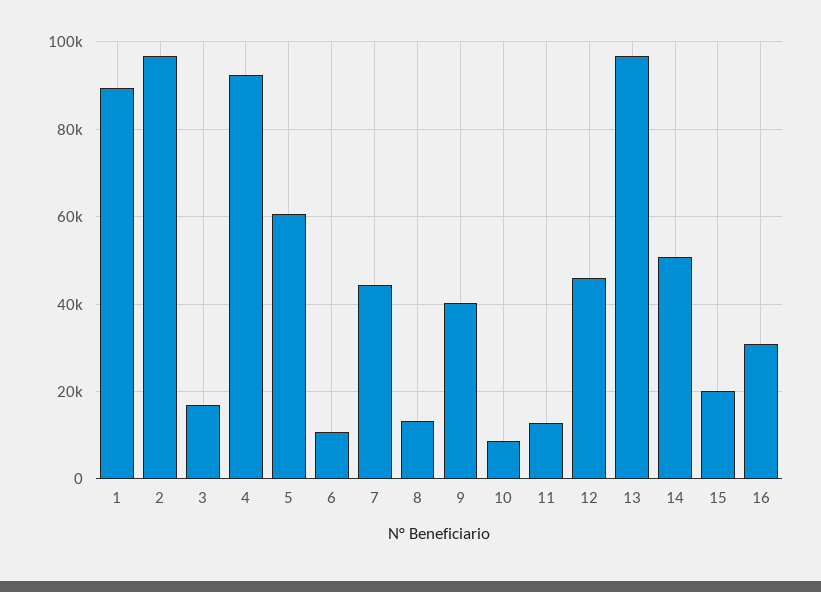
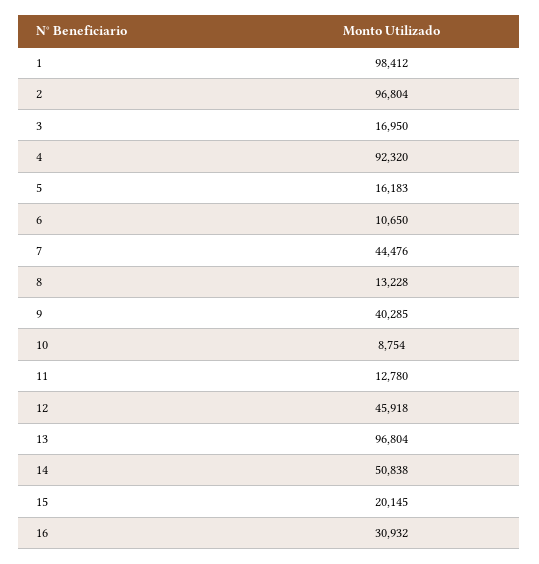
1: 90000 -> 98412
5: 60000 -> 16183

